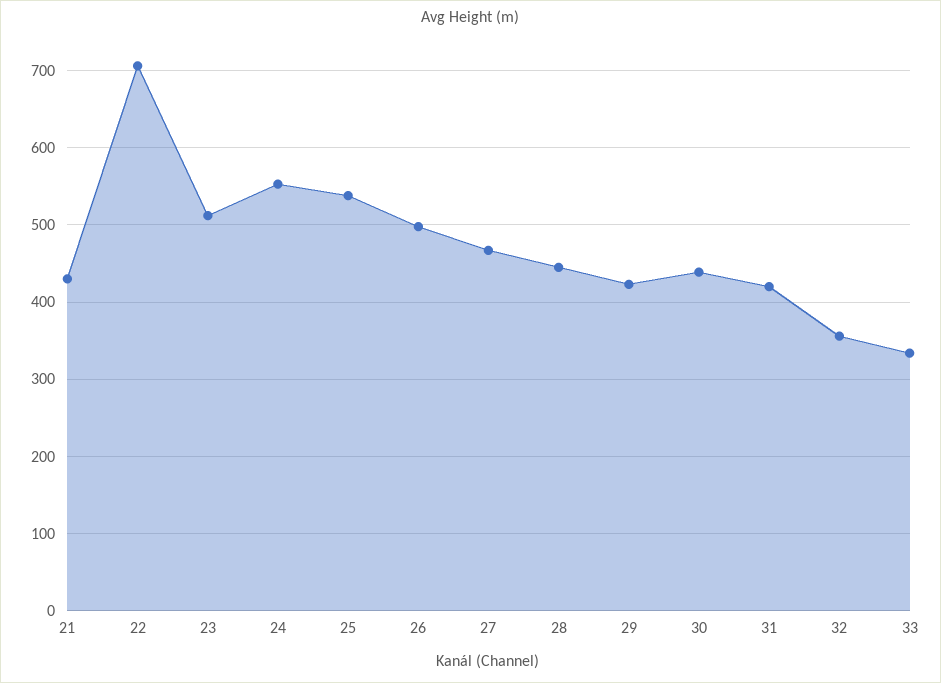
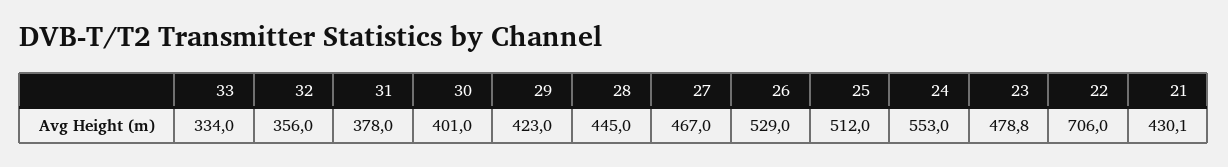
23: 510 -> 478.8
25: 540 -> 512
26: 500 -> 529
30: 440 -> 401
31: 420 -> 378

